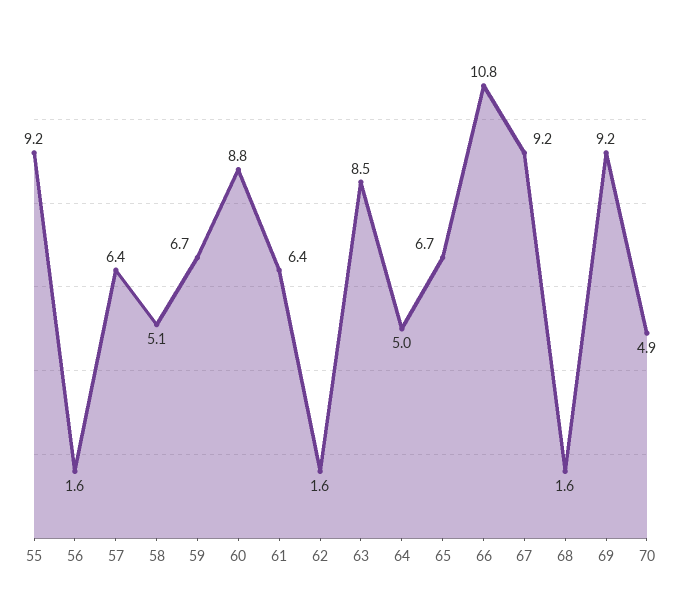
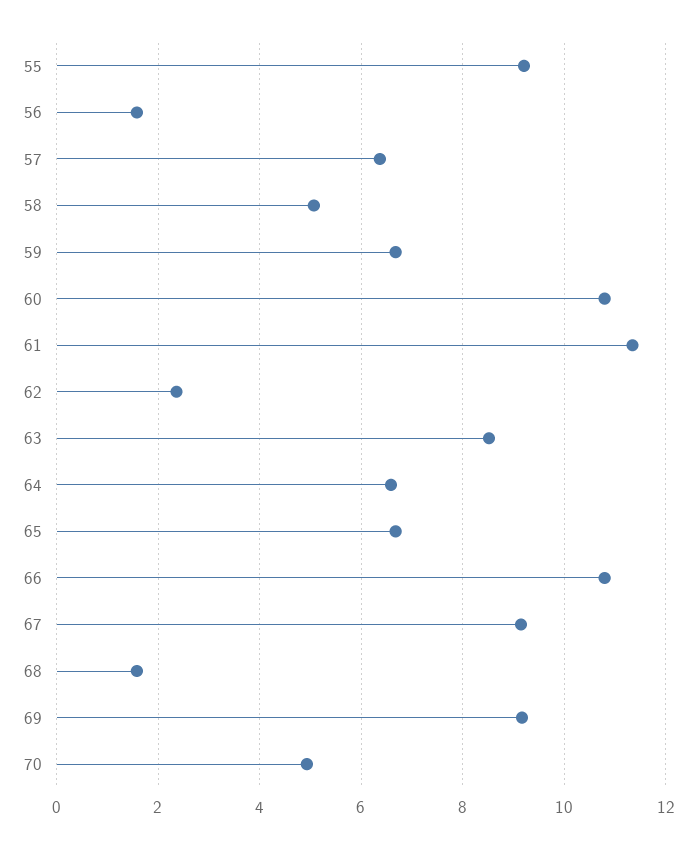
60: 8.8 -> 10.8
61: 6.4 -> 11.4
62: 1.6 -> 2.4
64: 5 -> 6.6

